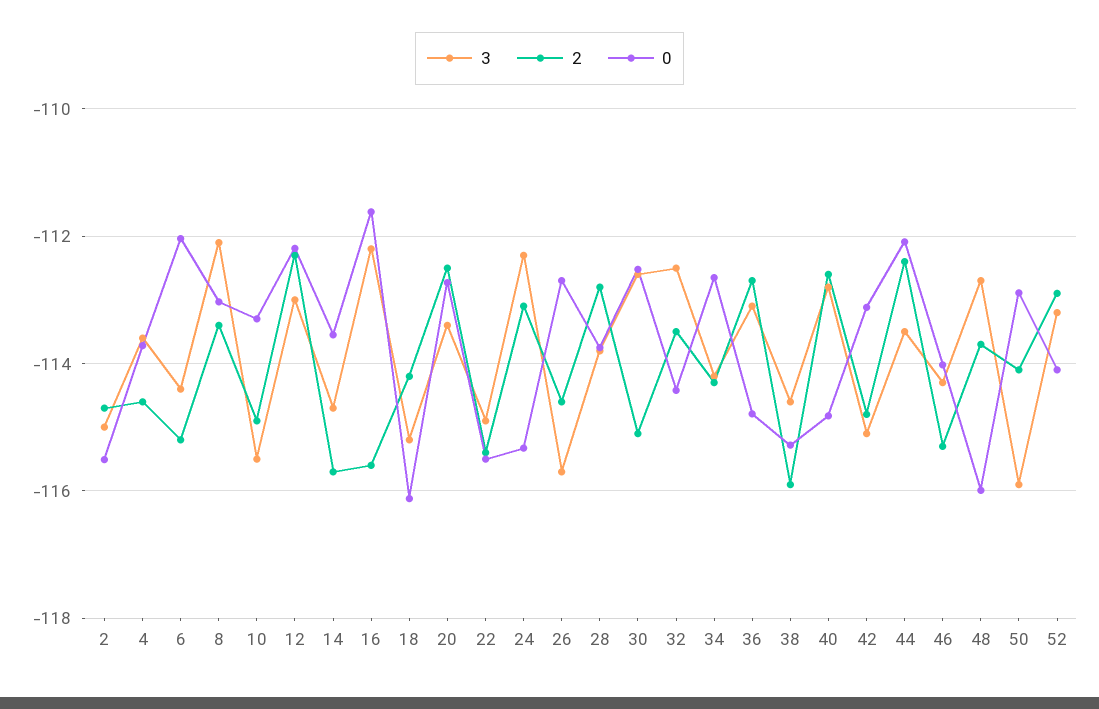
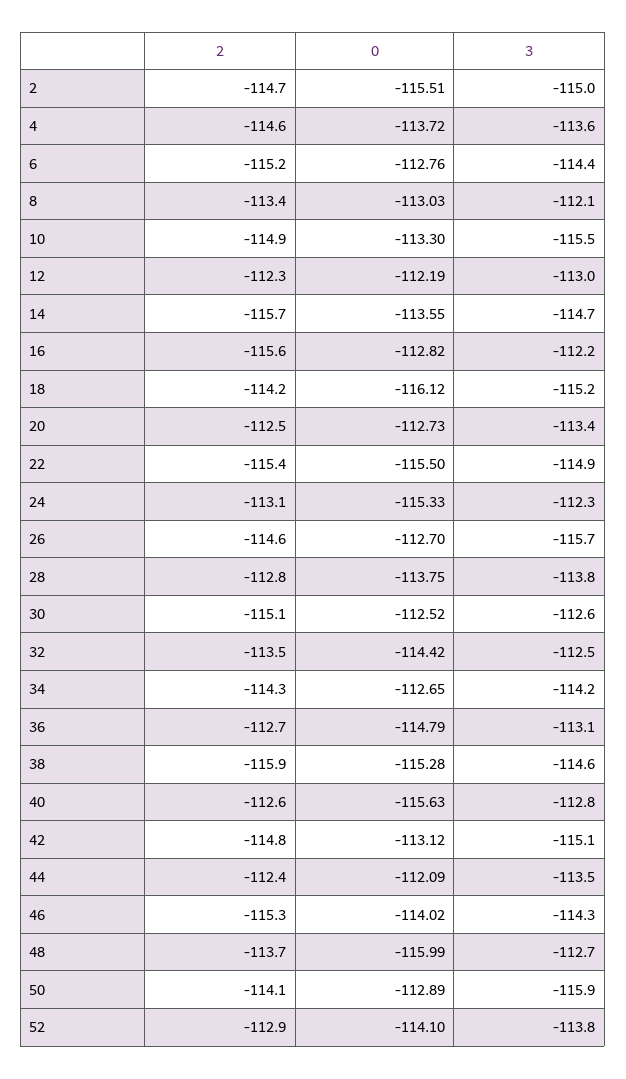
0, 6: -112 -> -112.76
0, 16: -111.6 -> -112.82
0, 40: -114.8 -> -115.63
3, 52: -113.2 -> -113.8

